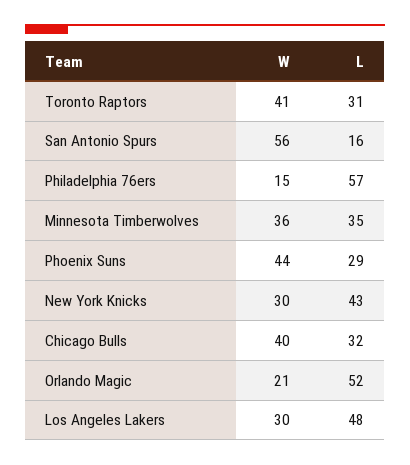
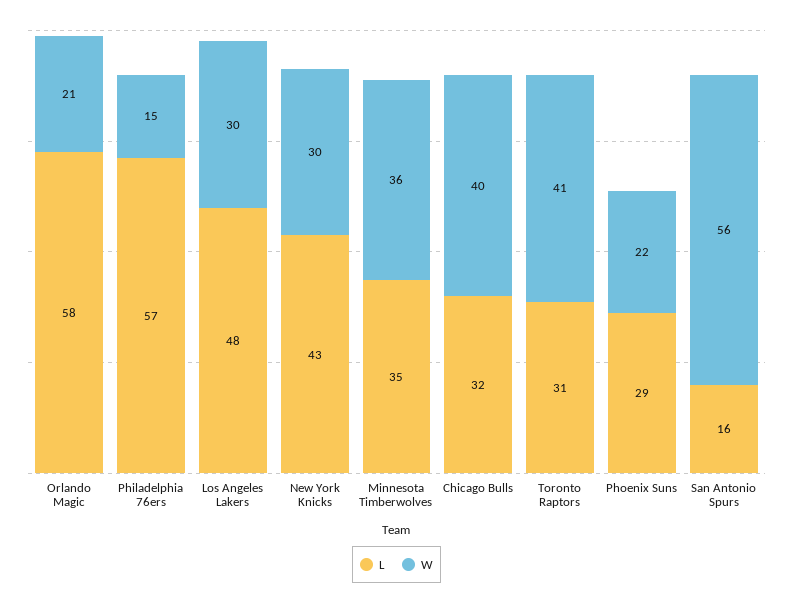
W, Phoenix Suns: 44 -> 22
L, Orlando Magic: 52 -> 58

